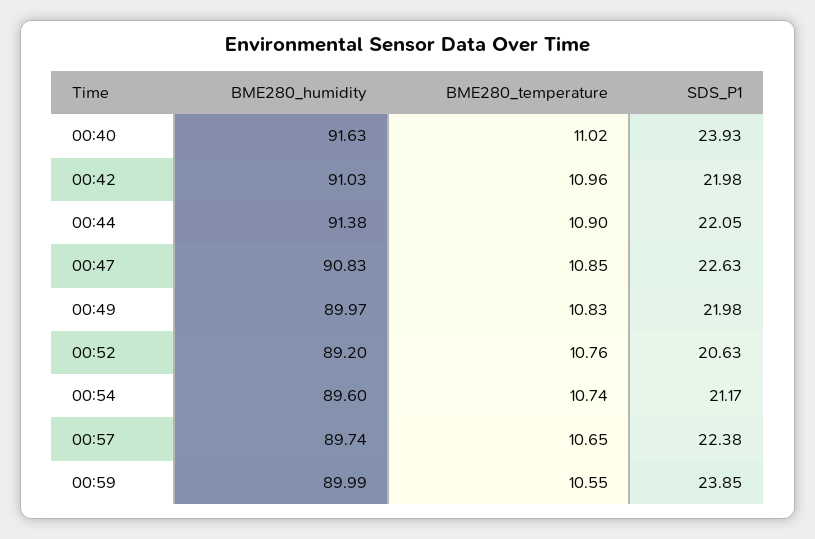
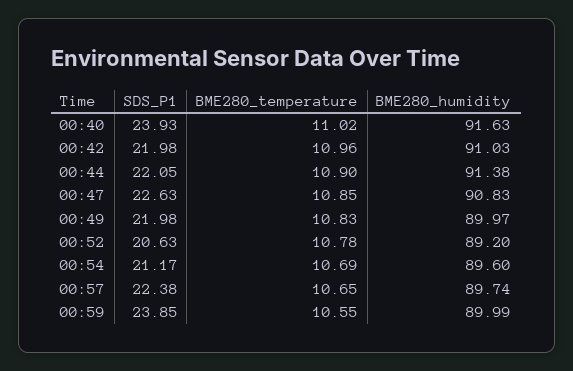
BME280_temperature, 00:52: 10.76 -> 10.78
BME280_temperature, 00:54: 10.74 -> 10.69

